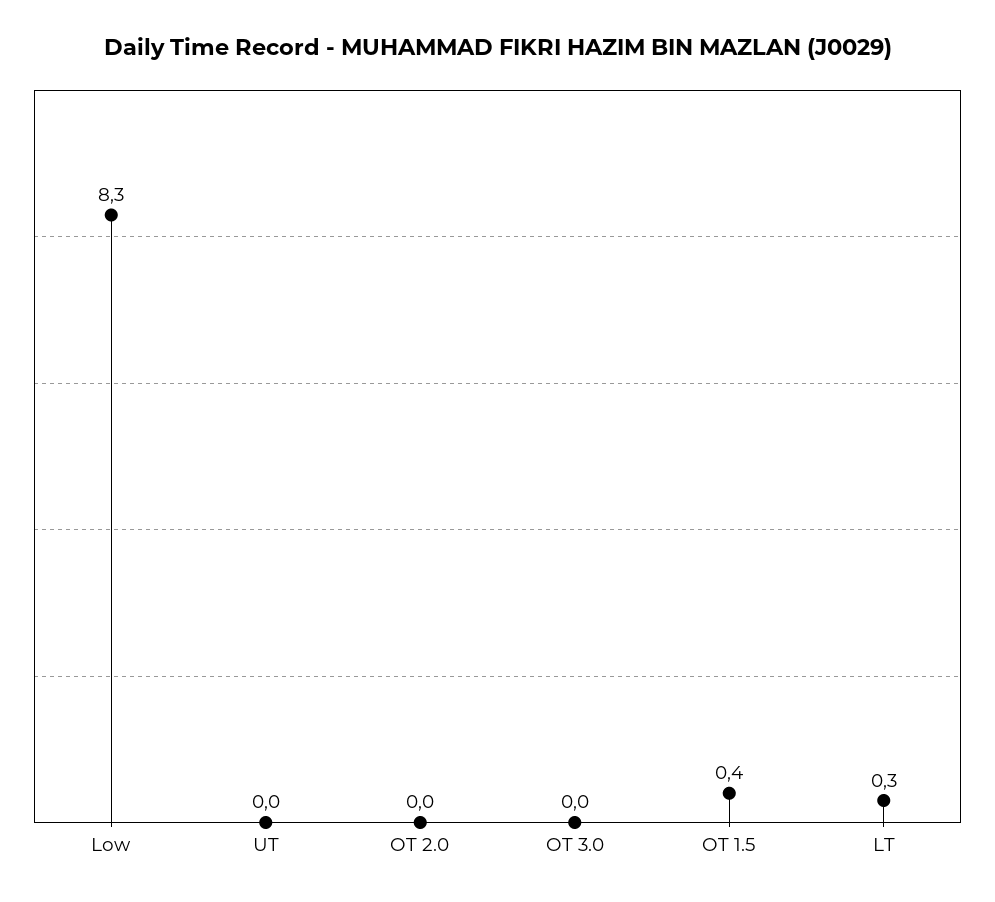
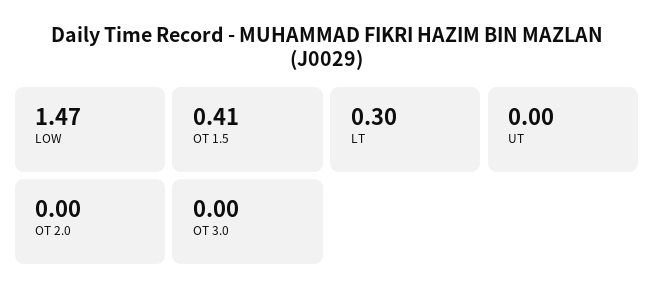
Low: 8.3 -> 1.47

